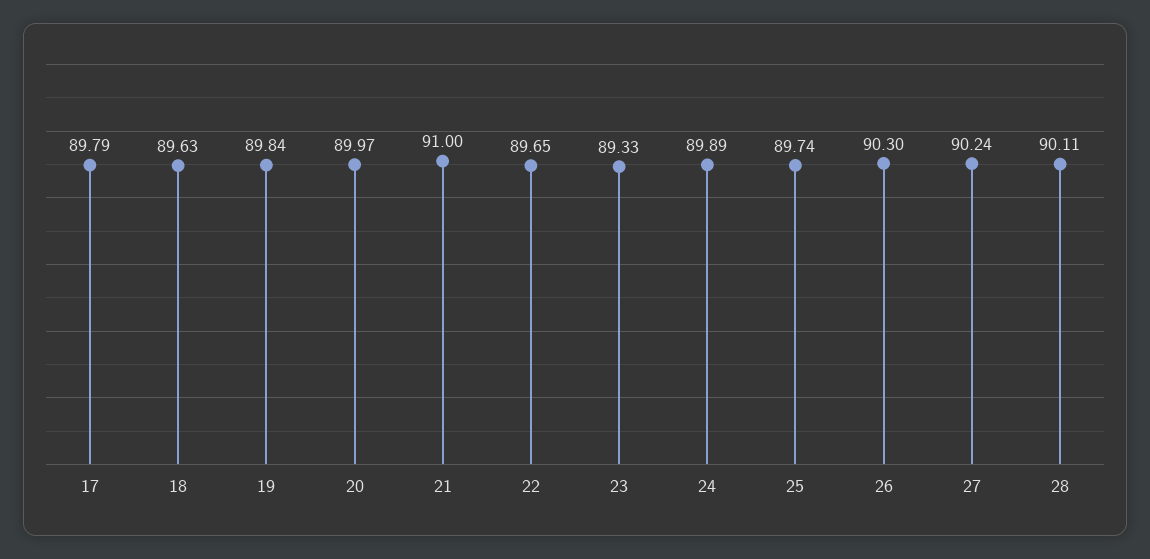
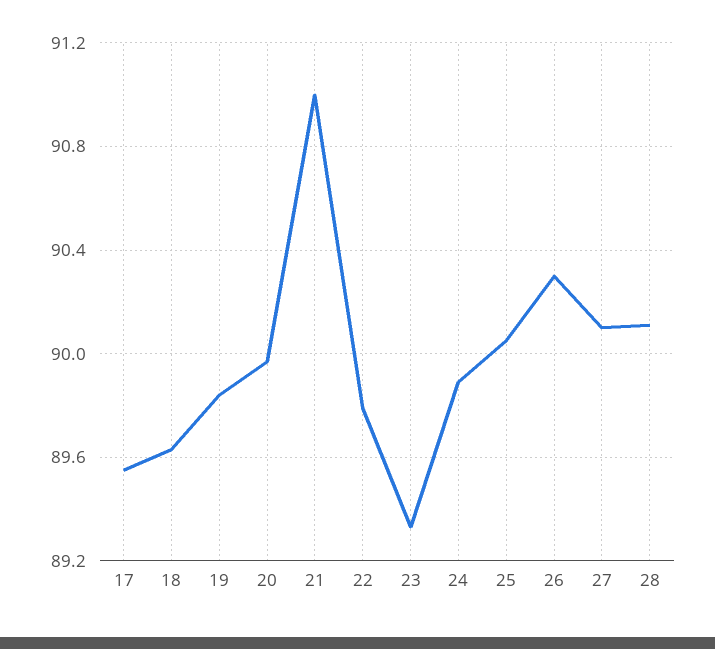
17: 89.79 -> 89.55
22: 89.65 -> 89.8
25: 89.74 -> 90.05
27: 90.24 -> 90.1

